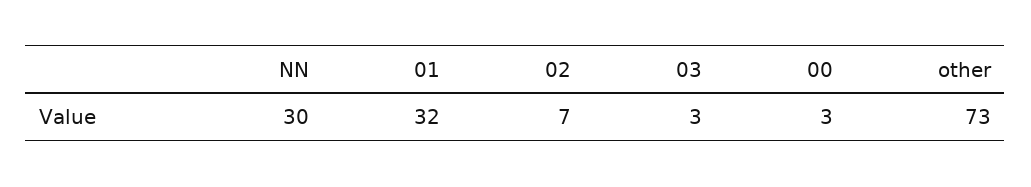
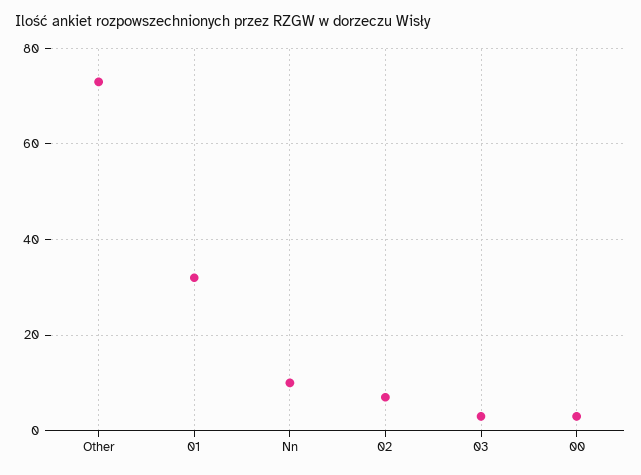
NN: 30 -> 10

